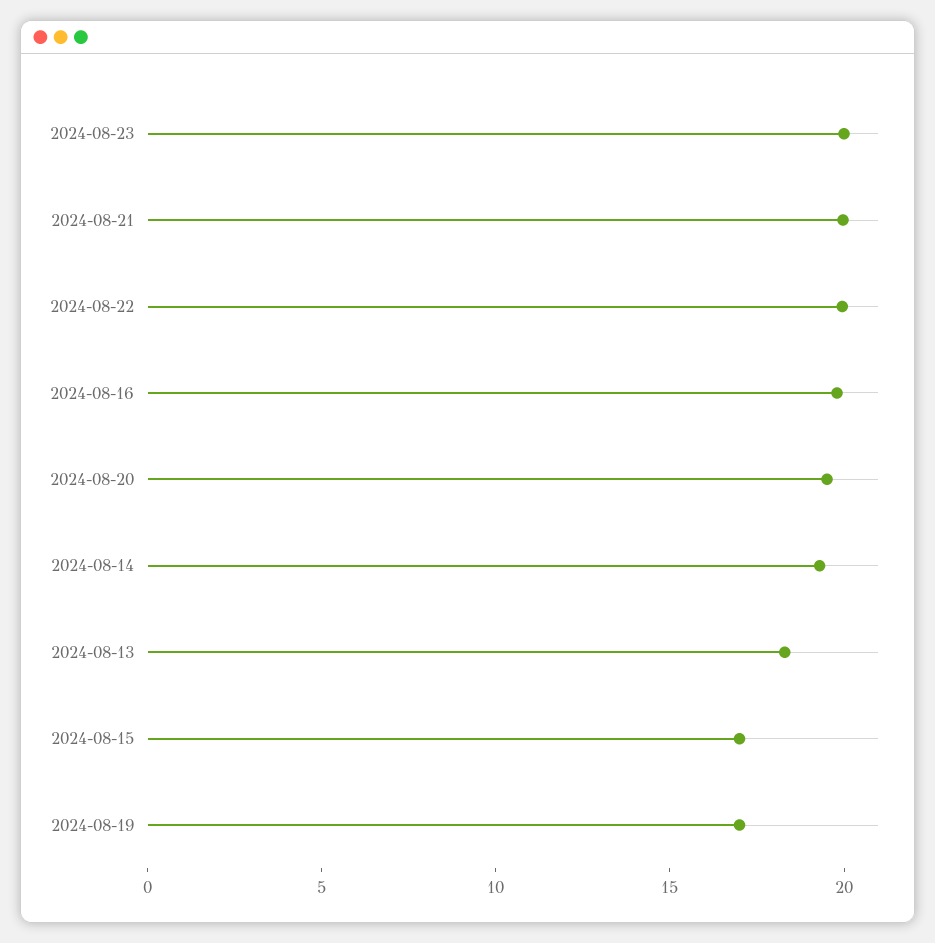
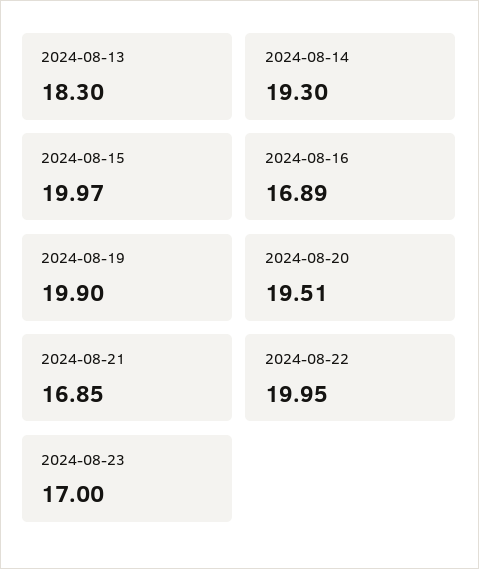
2024-08-23: 20 -> 17
2024-08-21: 20 -> 16.85
2024-08-16: 20 -> 16.89
2024-08-15: 17 -> 19.97
2024-08-19: 17 -> 19.9

